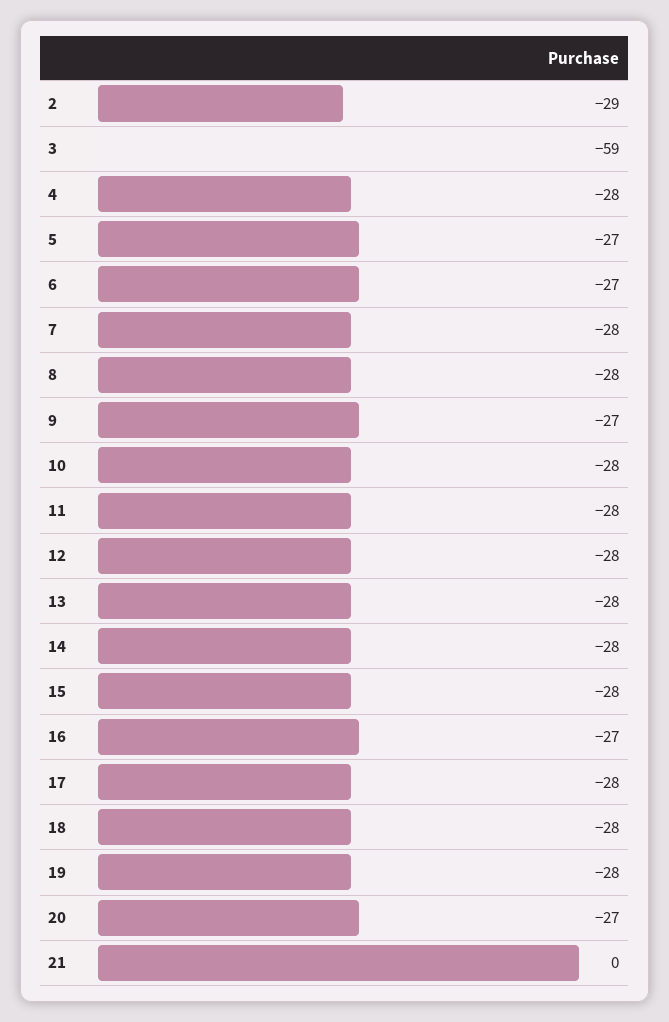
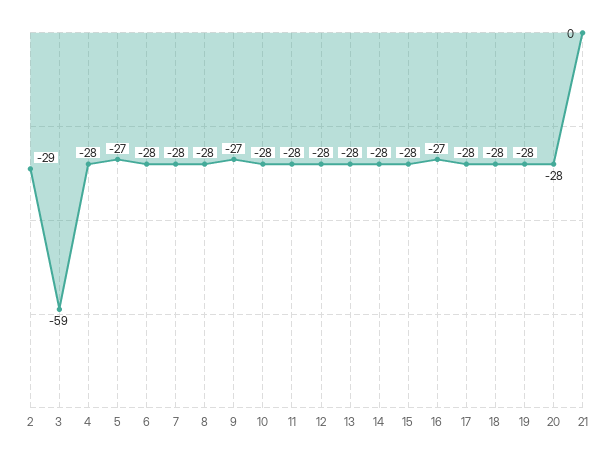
6: -27 -> -28
20: -27 -> -28

